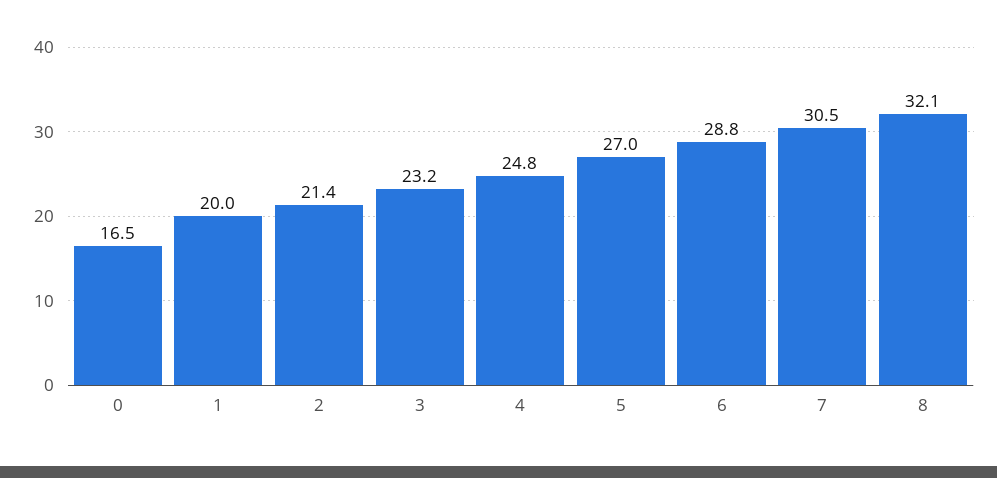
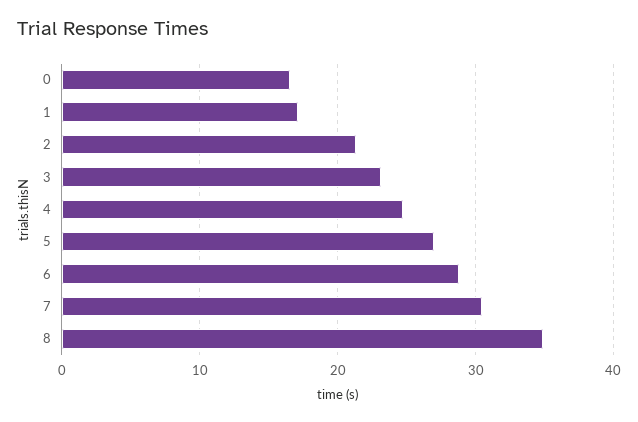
1: 20 -> 17
8: 32.1 -> 35

